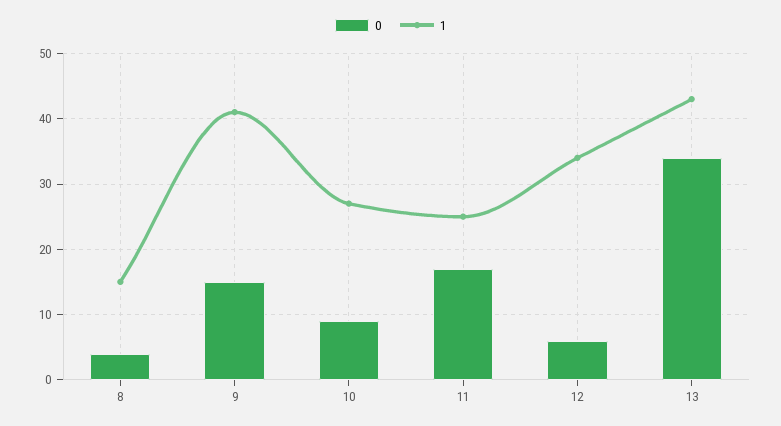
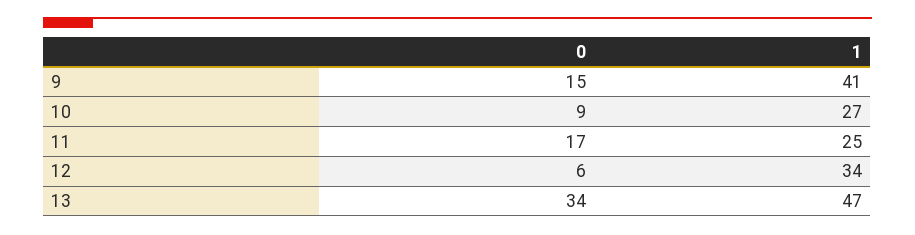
0, 8: 4 -> none
1, 8: 15 -> none
1, 13: 43 -> 47

